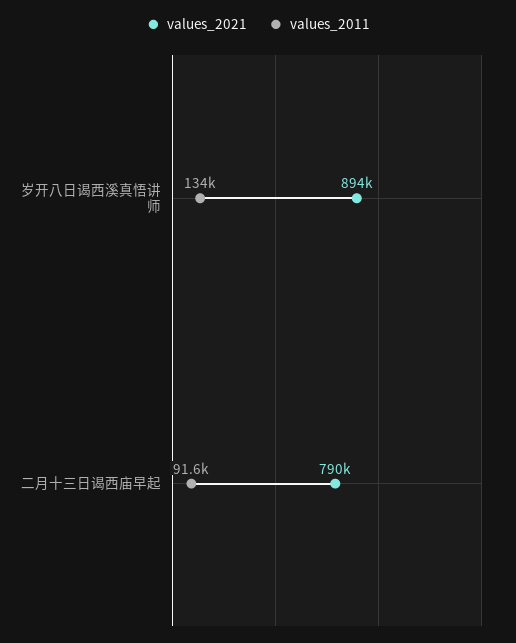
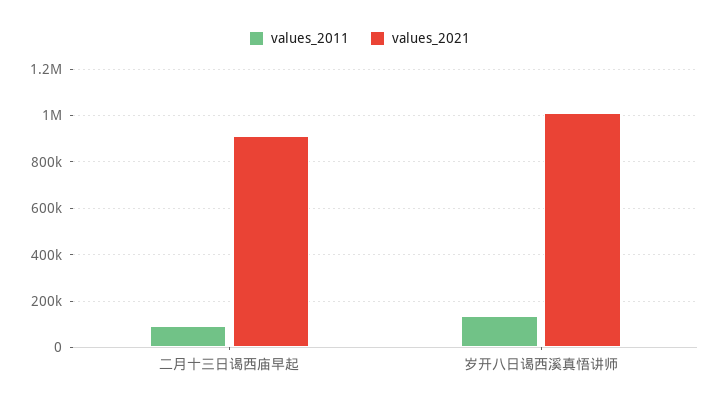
values_2021, 岁开八日谒西溪真悟讲师: 894000 -> 1000000
values_2021, 二月十三日谒西庙早起: 790000 -> 900000

